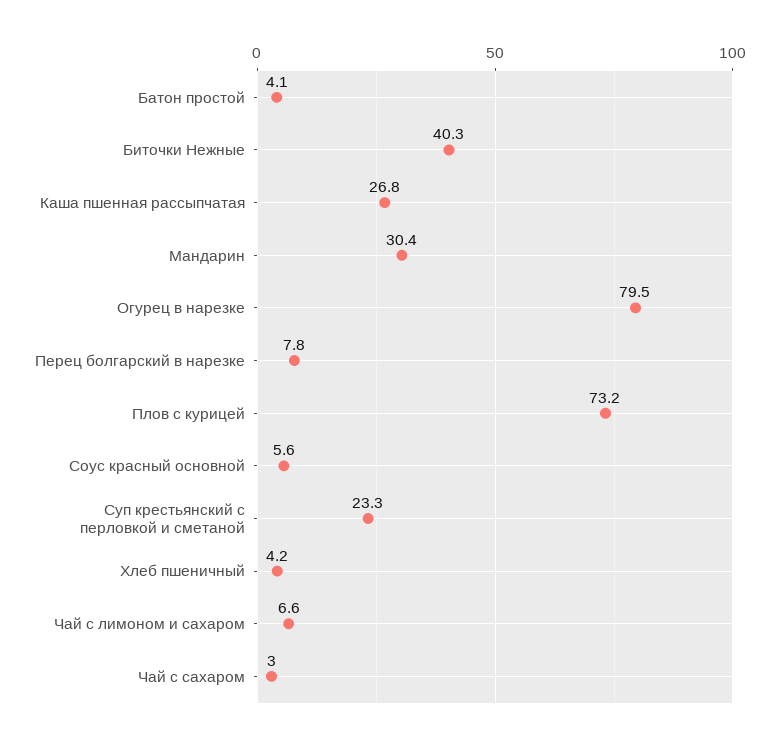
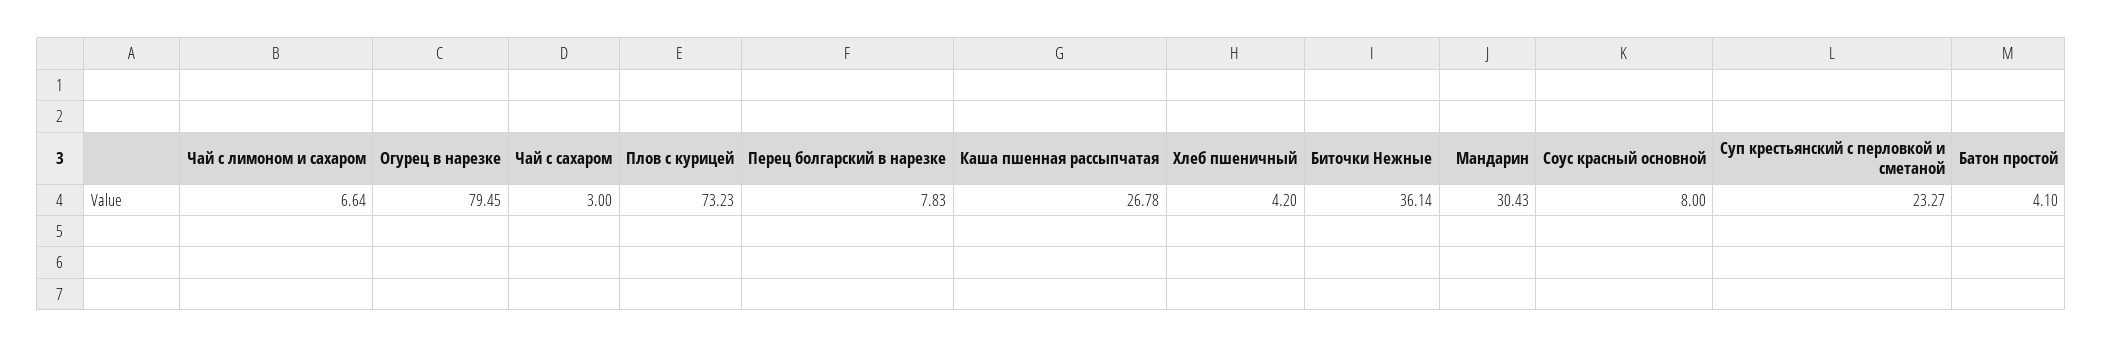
Биточки Нежные: 40.3 -> 36.14
Соус красный основной: 5.6 -> 8

